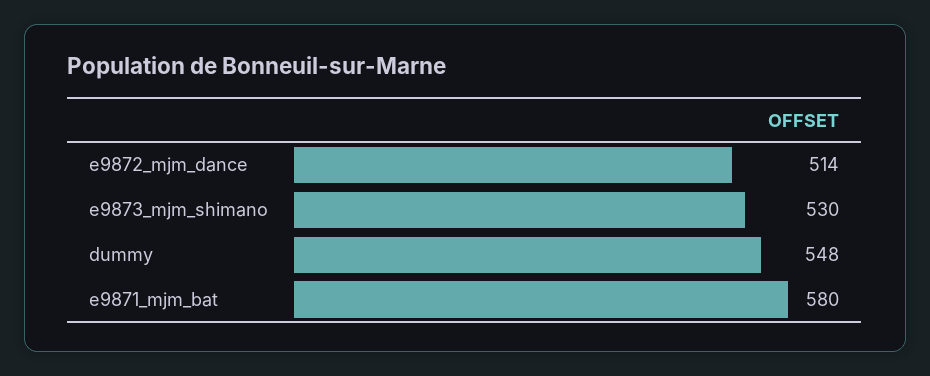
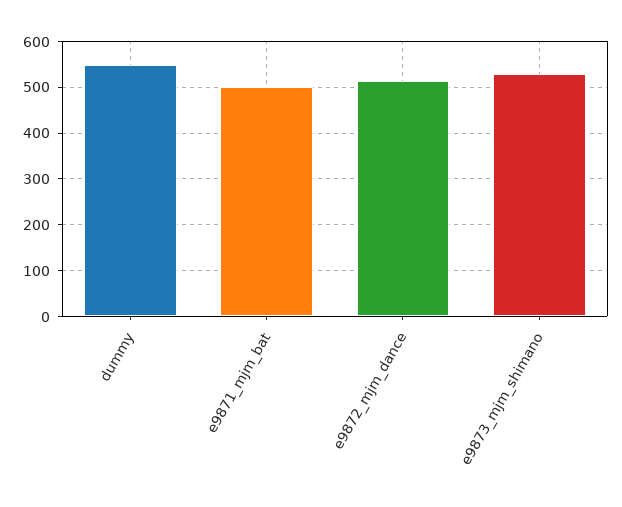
e9871_mjm_bat: 580 -> 500

